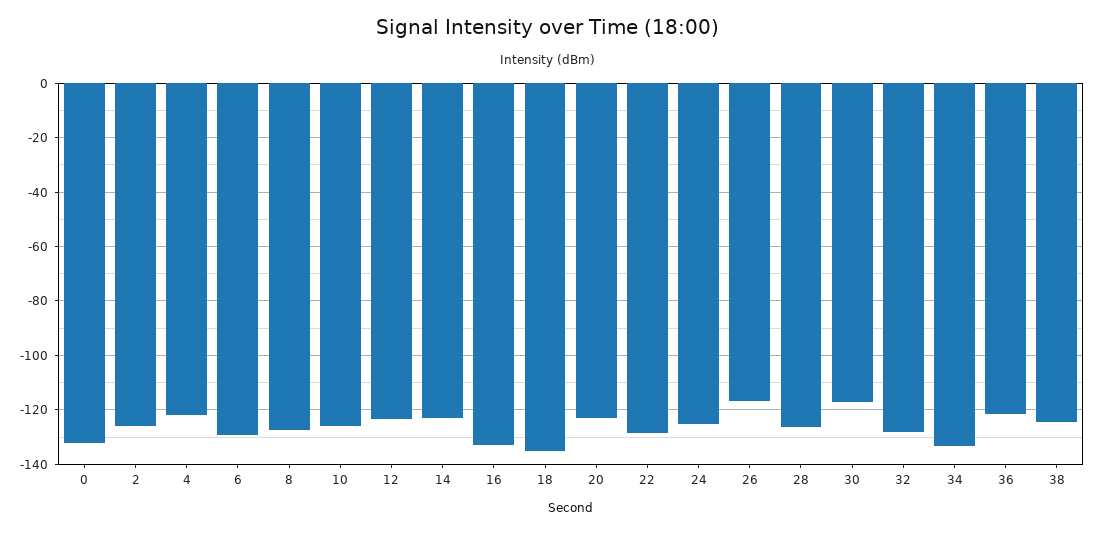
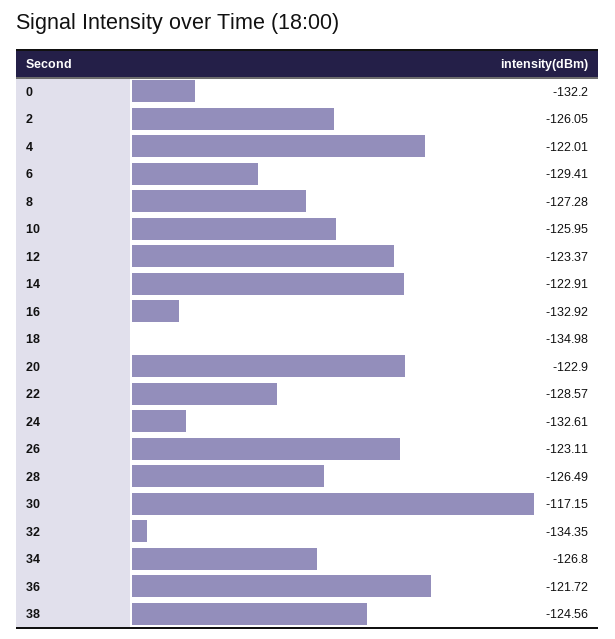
24: -125 -> -132.61
26: -117.5 -> -123.11
32: -127.5 -> -134.35
34: -132.5 -> -126.8

